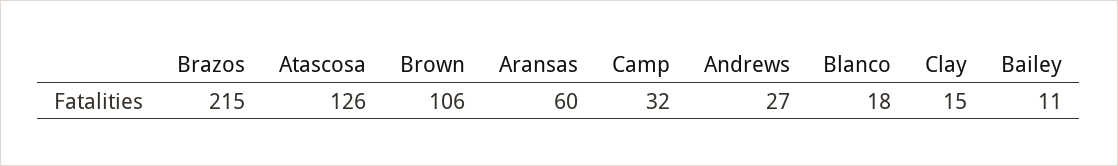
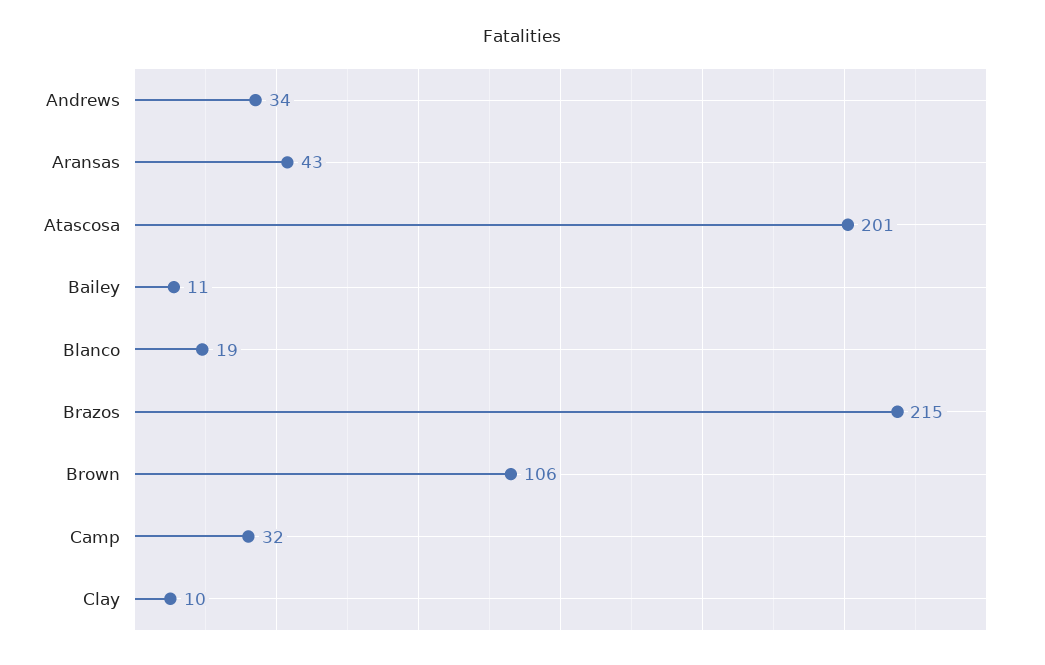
Atascosa: 126 -> 201
Aransas: 60 -> 43
Andrews: 27 -> 34
Blanco: 18 -> 19
Clay: 15 -> 10

